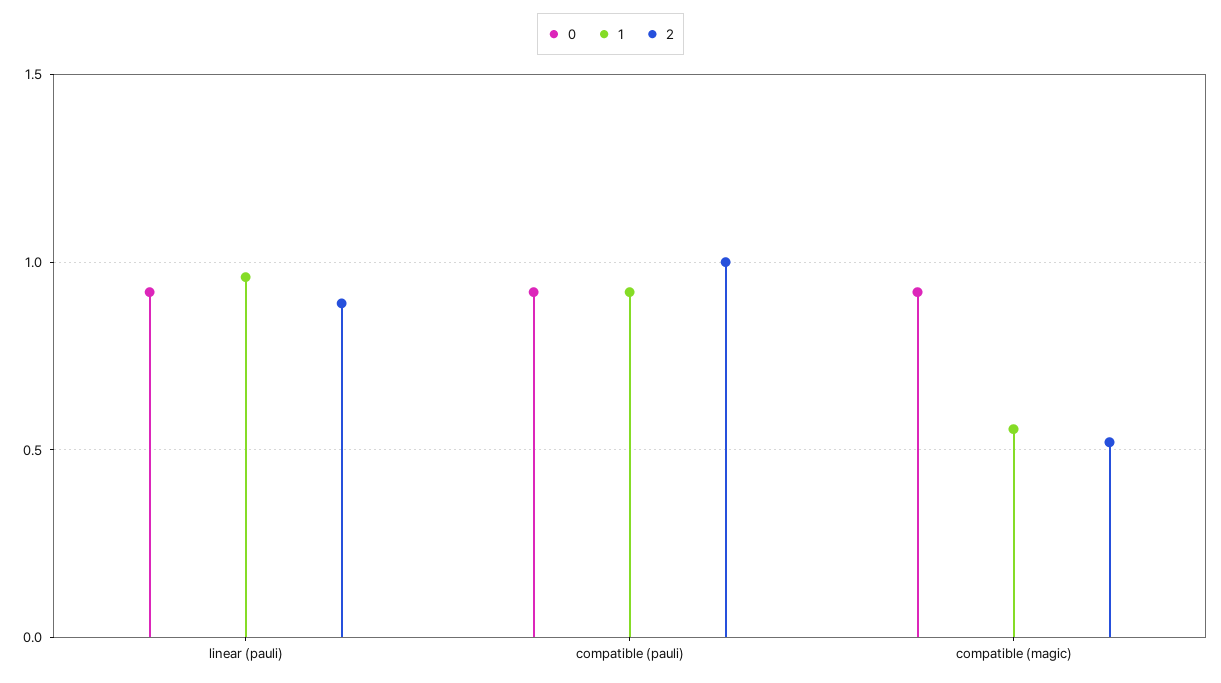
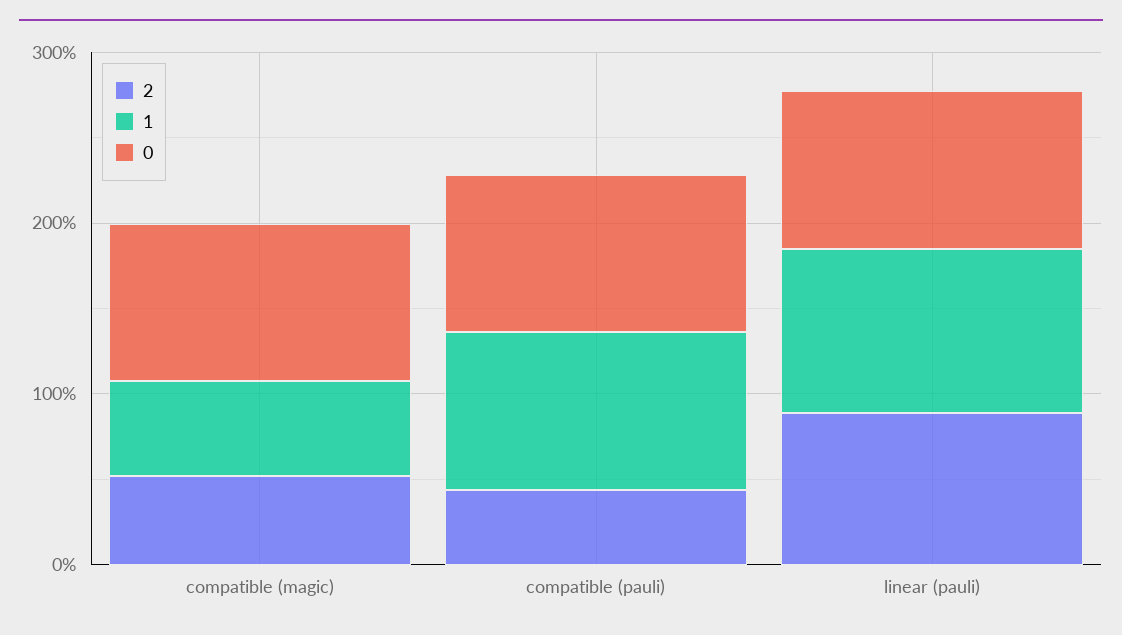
2, compatible (pauli): 1 -> 0.4

